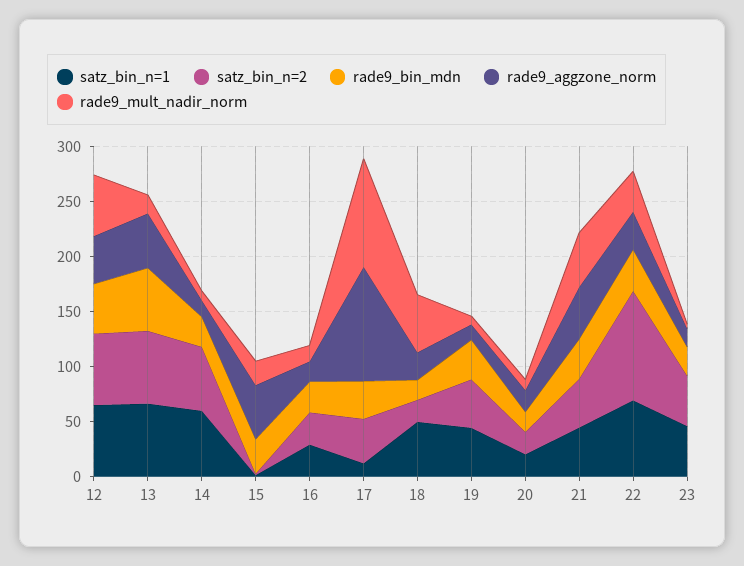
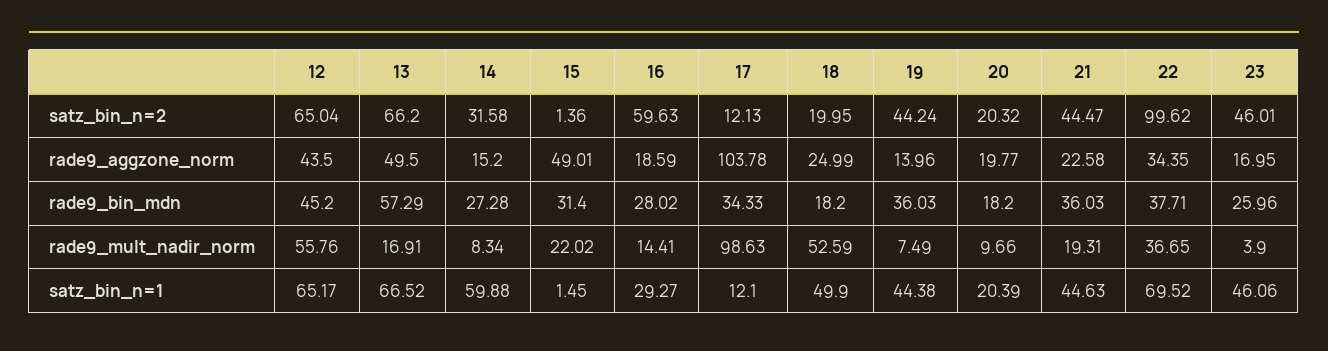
satz_bin_n=2, 14: 60 -> 31.58
satz_bin_n=2, 16: 30 -> 59.63
satz_bin_n=2, 17: 40 -> 12.13
rade9_aggzone_norm, 21: 50 -> 22.58
rade9_mult_nadir_norm, 21: 50 -> 19.31

